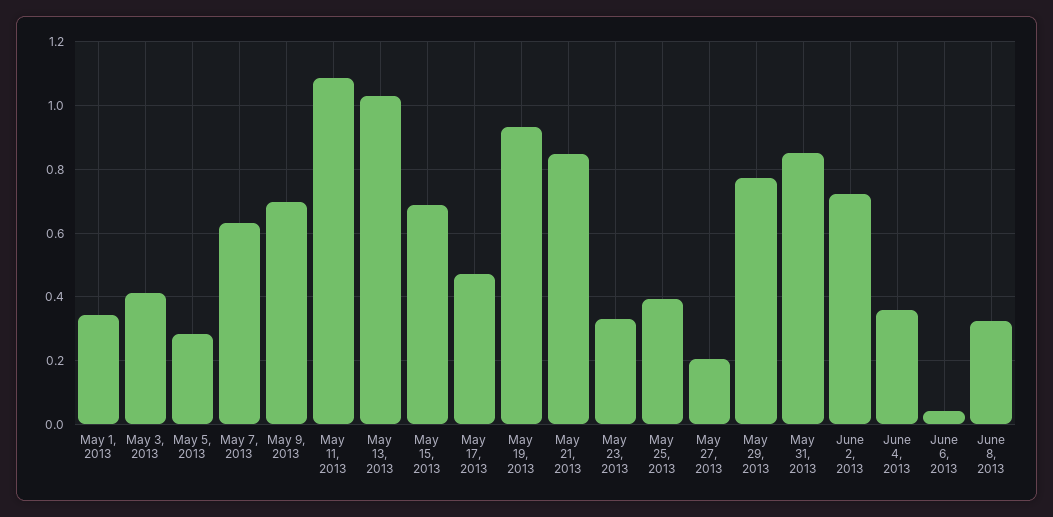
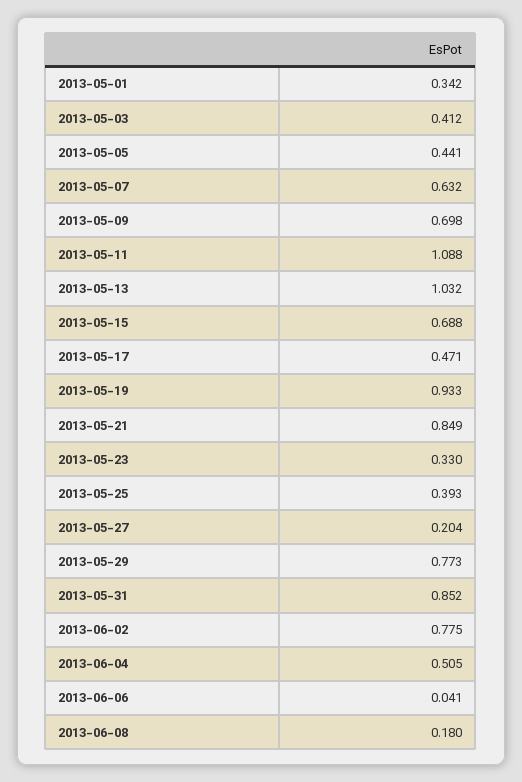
May 5, 2013: 0.28 -> 0.441
June 2, 2013: 0.72 -> 0.775
June 4, 2013: 0.36 -> 0.505
June 8, 2013: 0.32 -> 0.18

